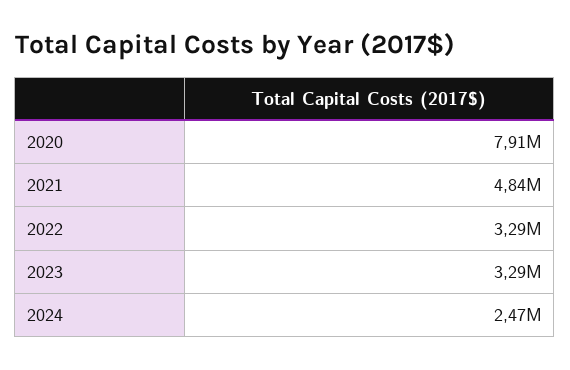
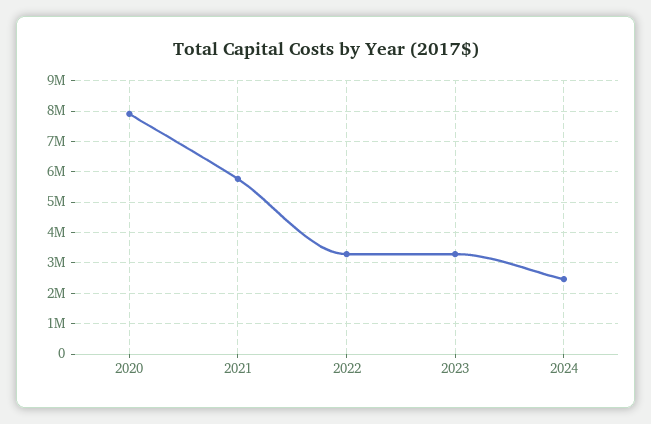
2021: 4840000 -> 5800000

